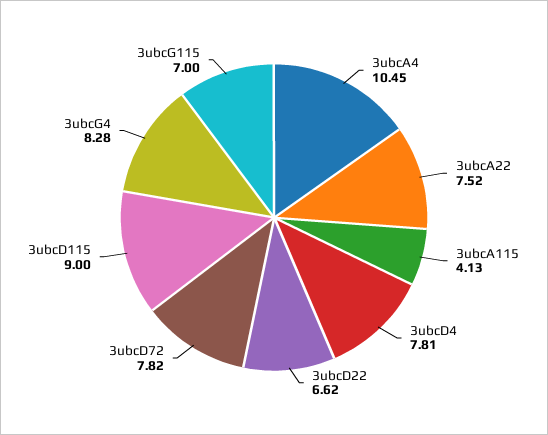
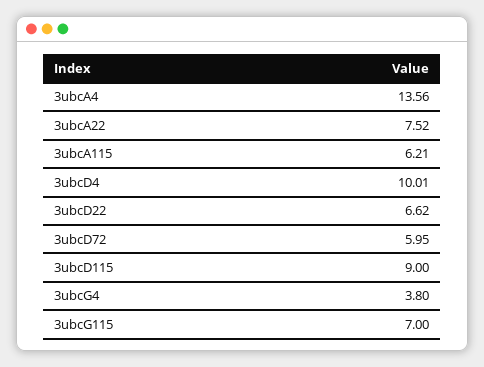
3ubcA4: 10.45 -> 13.56
3ubcA115: 4.13 -> 6.21
3ubcD4: 7.81 -> 10.01
3ubcD72: 7.82 -> 5.95
3ubcG4: 8.28 -> 3.8

